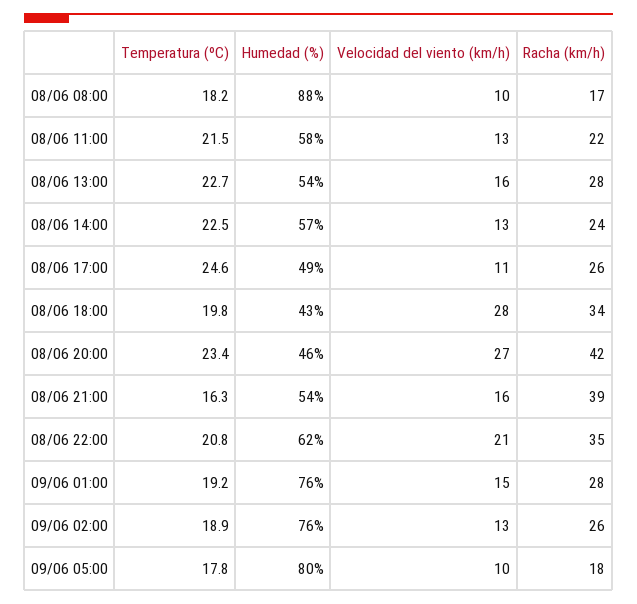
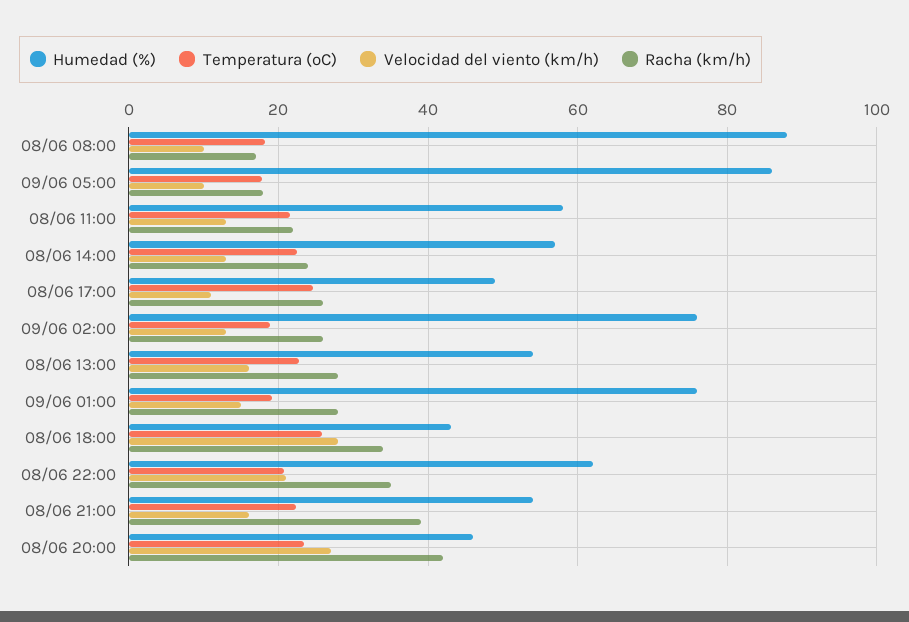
Temperatura (ºC), 08/06 18:00: 19.8 -> 26
Temperatura (ºC), 08/06 21:00: 16.3 -> 22
Humedad (%), 09/06 05:00: 80 -> 86

